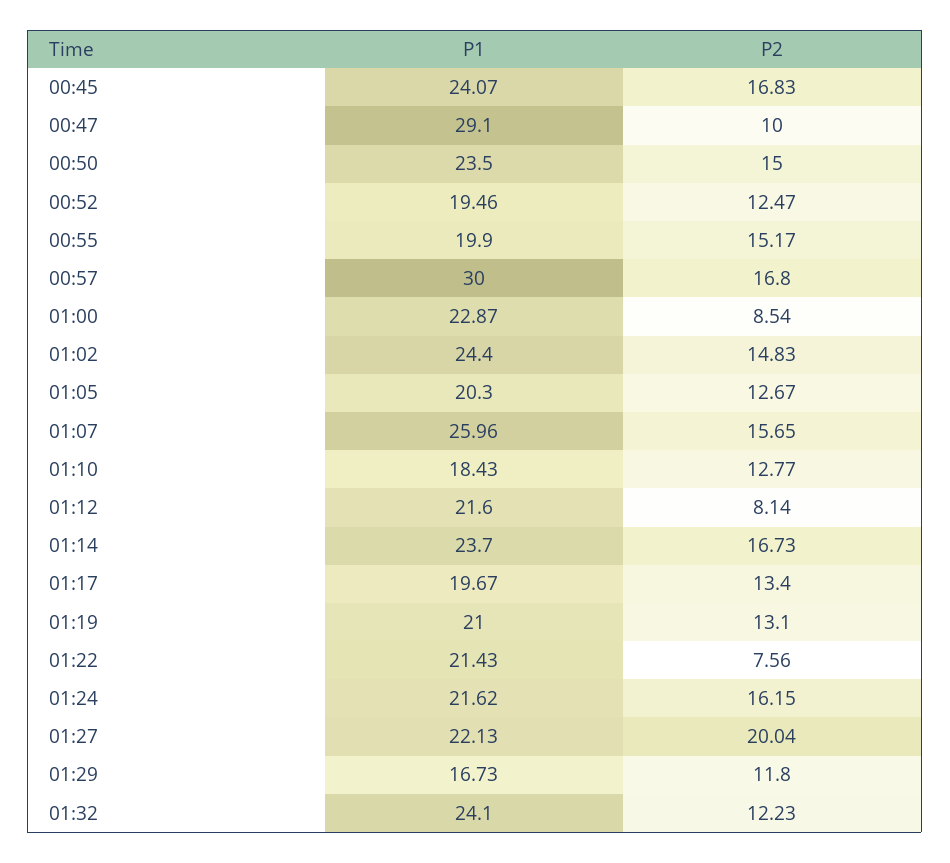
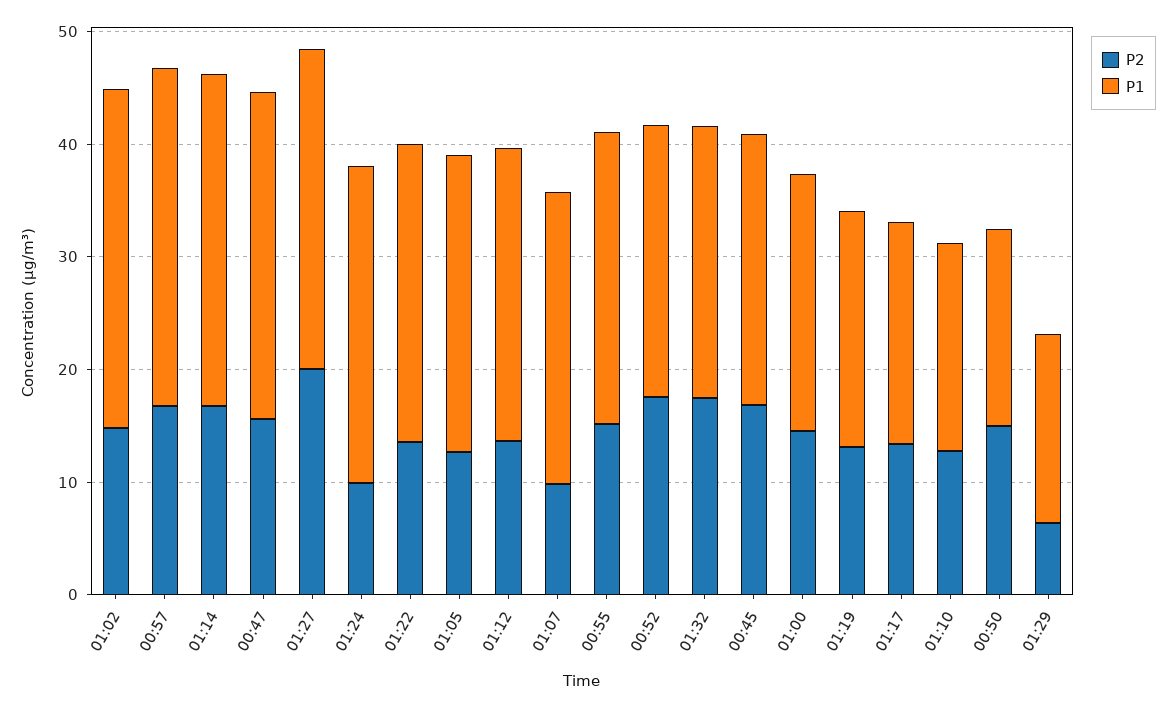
P2, 00:47: 10 -> 16
P1, 00:50: 23.5 -> 18
P1, 00:52: 19.46 -> 24
P2, 00:52: 12.47 -> 18
P1, 00:55: 19.9 -> 26
P2, 01:00: 8.54 -> 14
P1, 01:02: 24.4 -> 30
P1, 01:05: 20.3 -> 26
P2, 01:07: 15.65 -> 10
P1, 01:12: 21.6 -> 26
P2, 01:12: 8.14 -> 14
P1, 01:14: 23.7 -> 30
P1, 01:22: 21.43 -> 26
P2, 01:22: 7.56 -> 14
P1, 01:24: 21.62 -> 28
P2, 01:24: 16.15 -> 10
P1, 01:27: 22.13 -> 28
P2, 01:29: 11.8 -> 6
P2, 01:32: 12.23 -> 18

